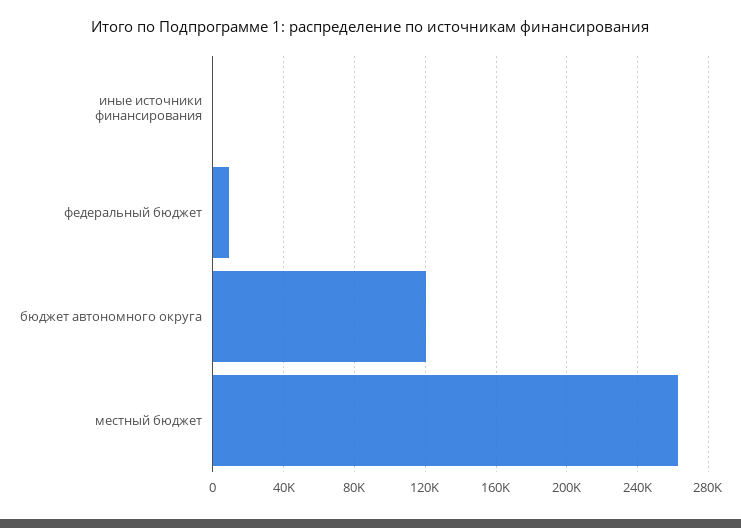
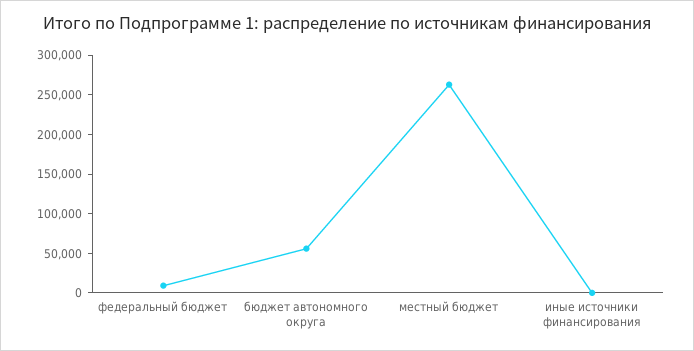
бюджет автономного округа: 120000 -> 50000

